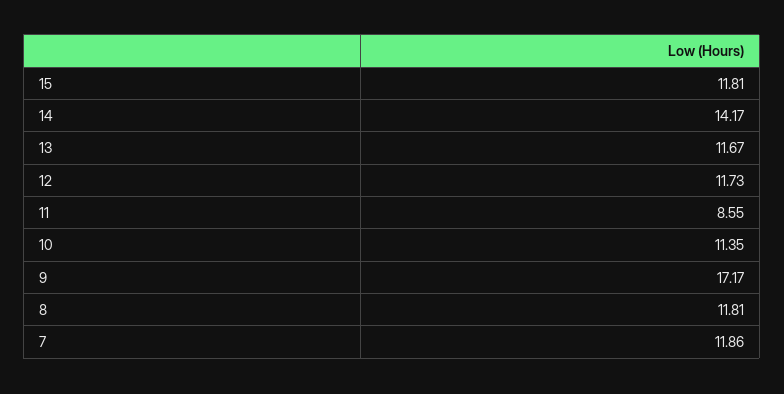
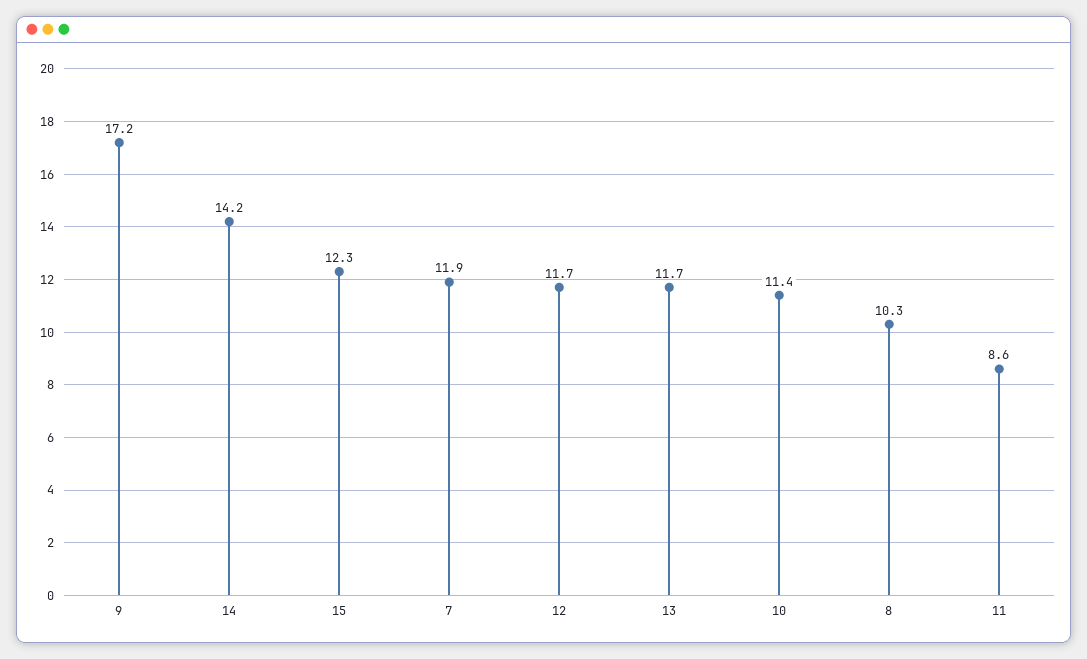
15: 11.81 -> 12.3
8: 11.81 -> 10.3

